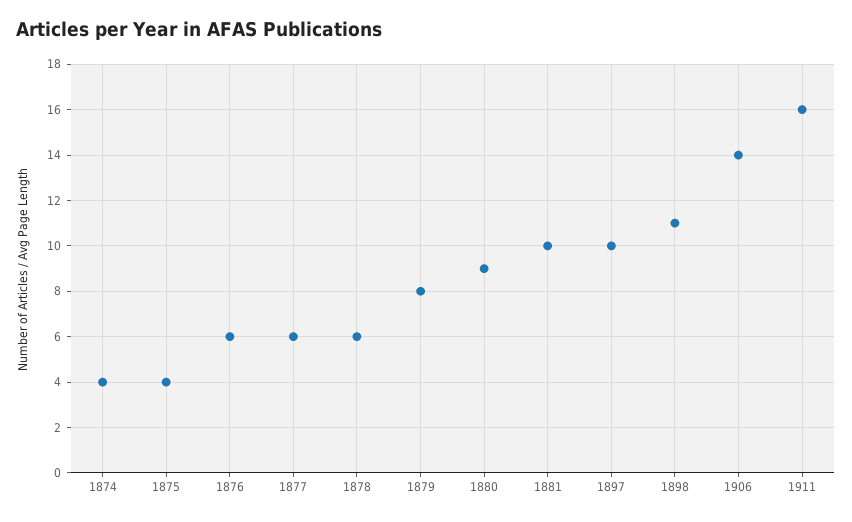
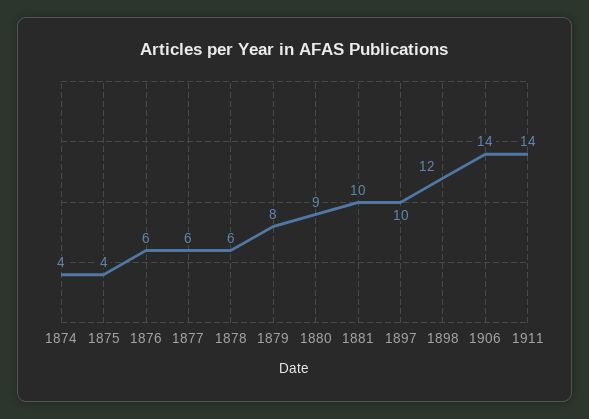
1898: 11 -> 12
1911: 16 -> 14

